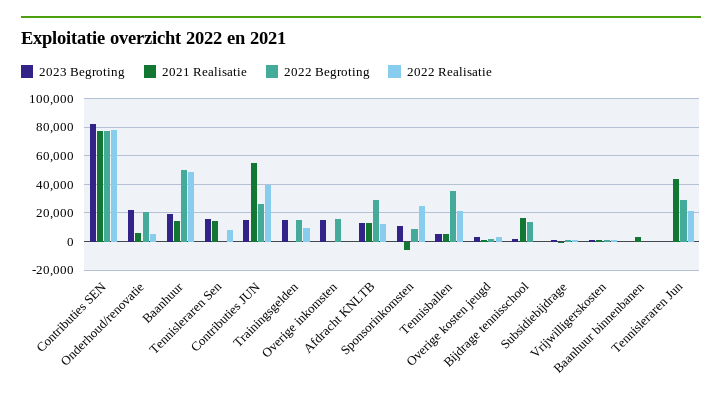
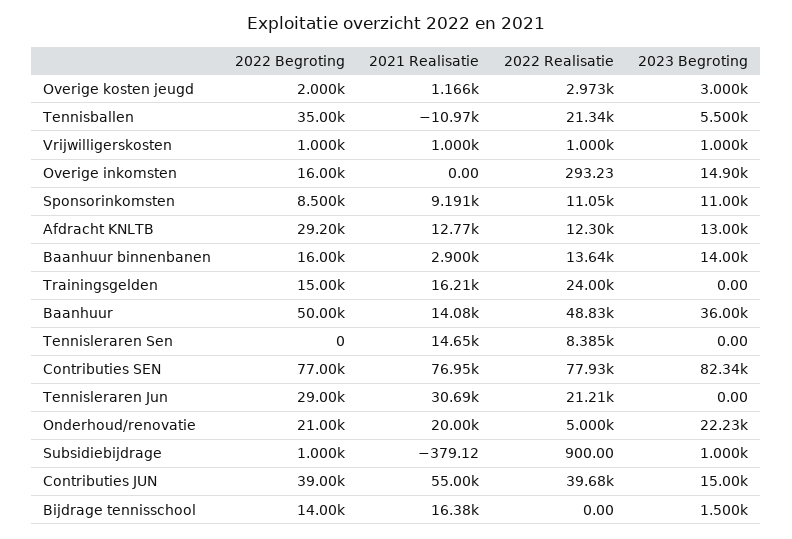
2021 Realisatie, Onderhoud/renovatie: 5000 -> 20000
2023 Begroting, Baanhuur: 20000 -> 36000
2023 Begroting, Tennisleraren Sen: 15000 -> 0
2022 Begroting, Contributies JUN: 25000 -> 39000
2023 Begroting, Trainingsgelden: 15000 -> 0
2021 Realisatie, Trainingsgelden: 0 -> 16210
2022 Realisatie, Trainingsgelden: 10000 -> 24000
2021 Realisatie, Sponsorinkomsten: -5000 -> 9191
2022 Realisatie, Sponsorinkomsten: 25000 -> 11050
2021 Realisatie, Tennisballen: 5000 -> -10970
2023 Begroting, Baanhuur binnenbanen: 0 -> 14000
2022 Begroting, Baanhuur binnenbanen: 0 -> 16000
2022 Realisatie, Baanhuur binnenbanen: 0 -> 13640
2021 Realisatie, Tennisleraren Jun: 45000 -> 30690

